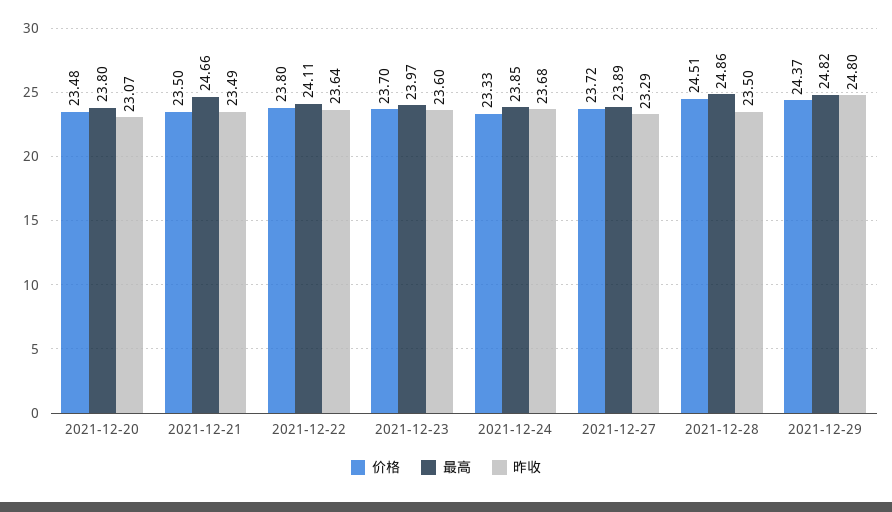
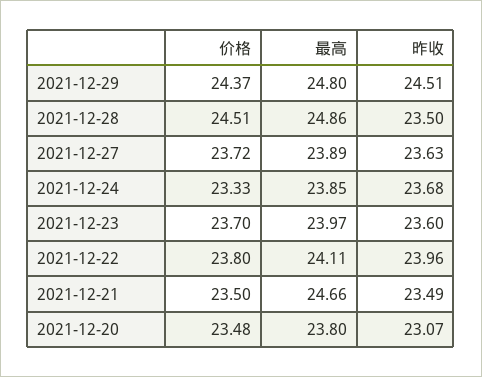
昨收, 2021-12-22: 23.64 -> 23.96
昨收, 2021-12-27: 23.29 -> 23.63
最高, 2021-12-29: 24.82 -> 24.8
昨收, 2021-12-29: 24.8 -> 24.51

